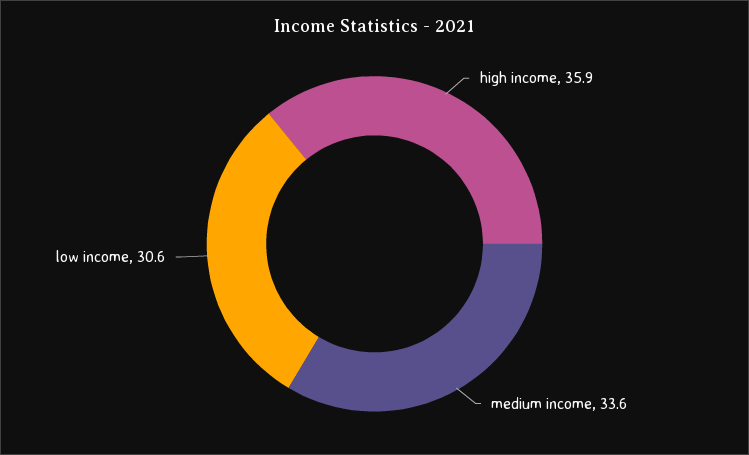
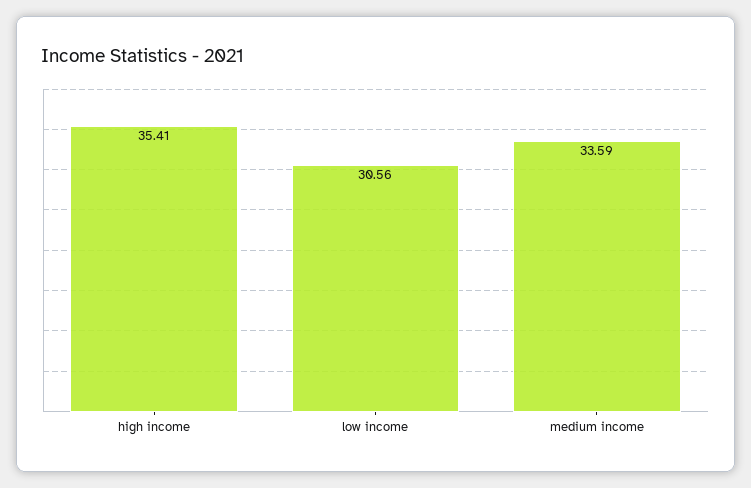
high income: 35.9 -> 35.41

